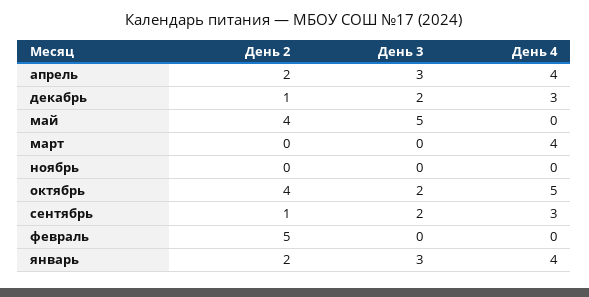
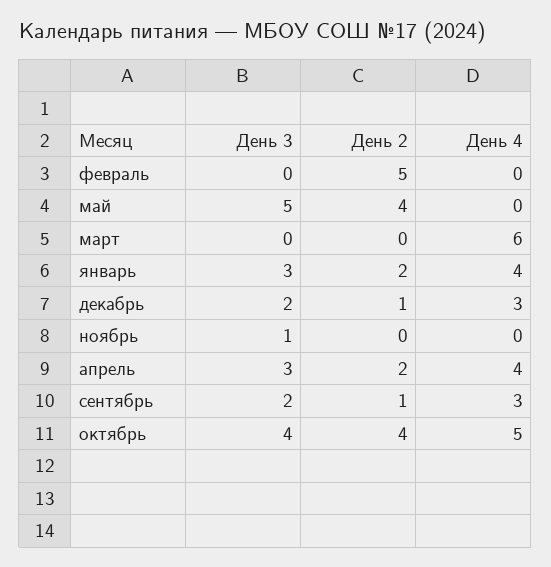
День 4, март: 4 -> 6
День 3, ноябрь: 0 -> 1
День 3, октябрь: 2 -> 4

